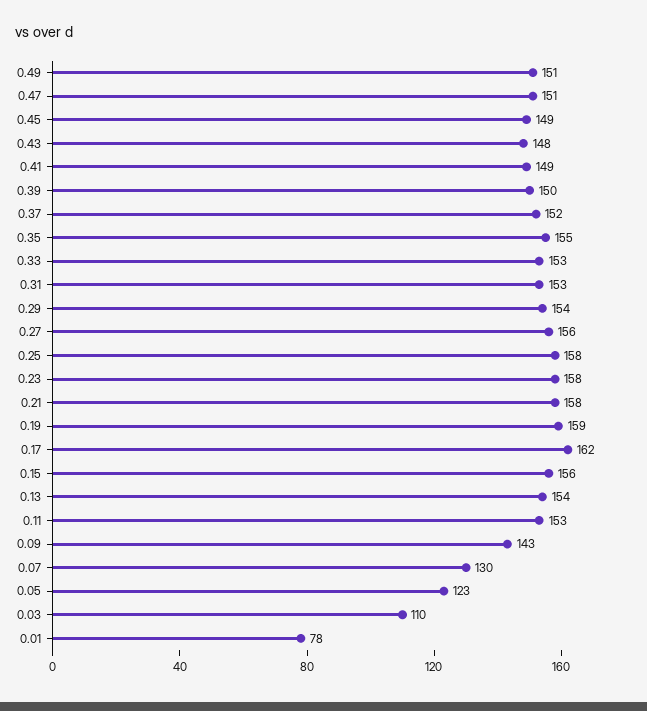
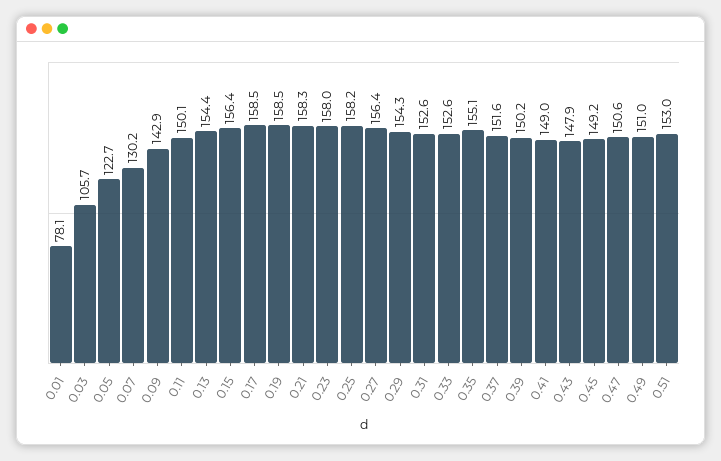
0.17: 162 -> 158.5
0.11: 153 -> 150.1
0.03: 110 -> 105.7
0.51: none -> 153

